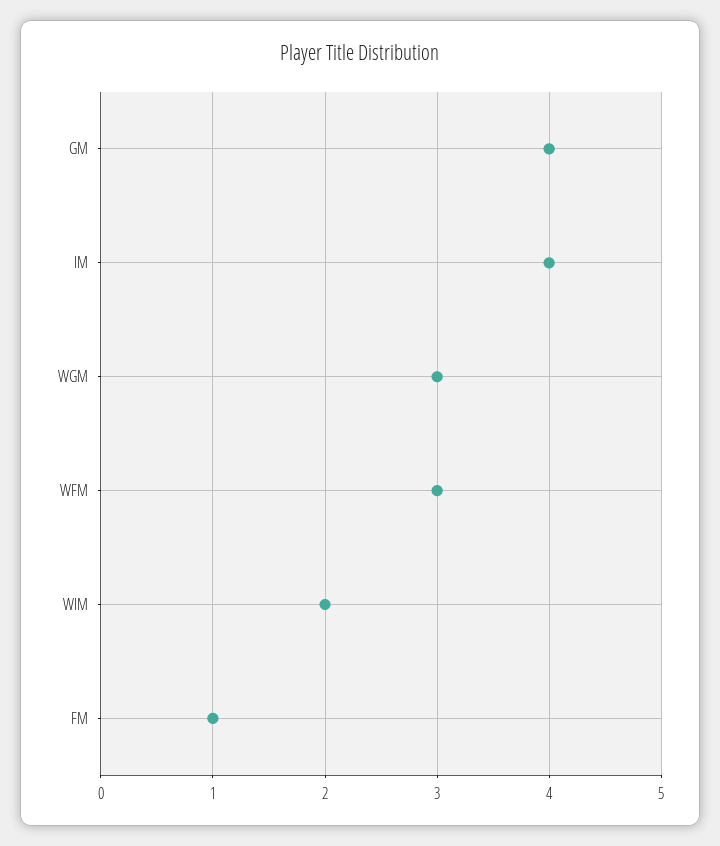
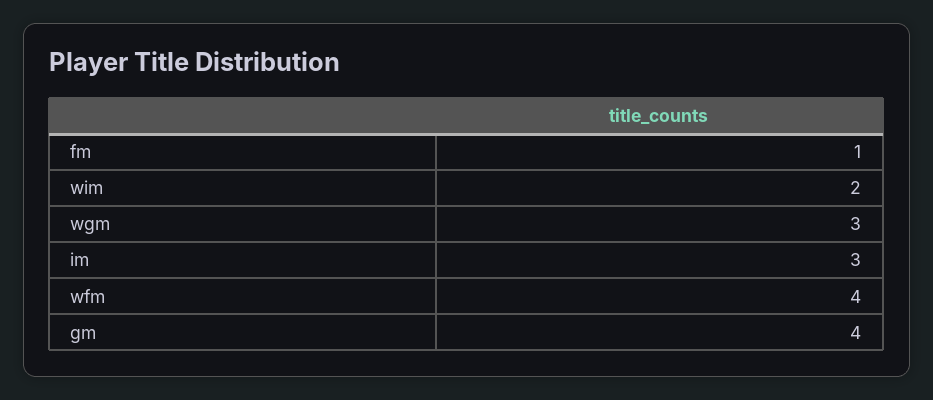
IM: 4 -> 3
WFM: 3 -> 4

